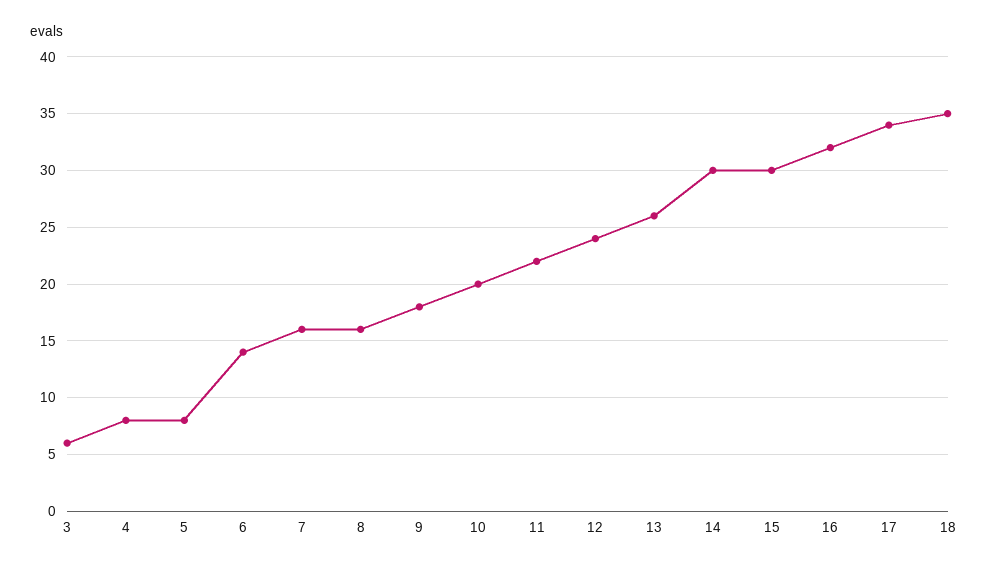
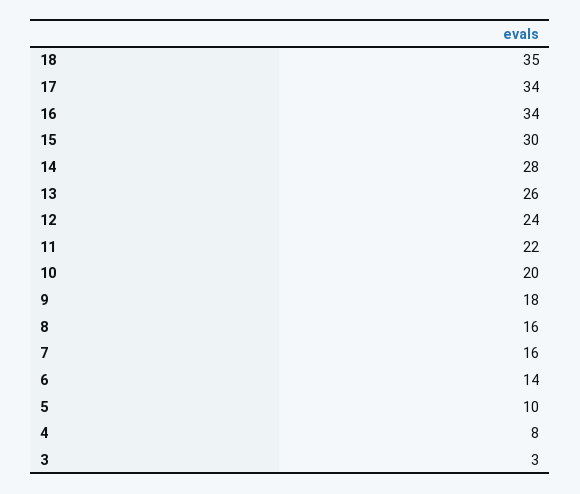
3: 6 -> 3
5: 8 -> 10
14: 30 -> 28
16: 32 -> 34

